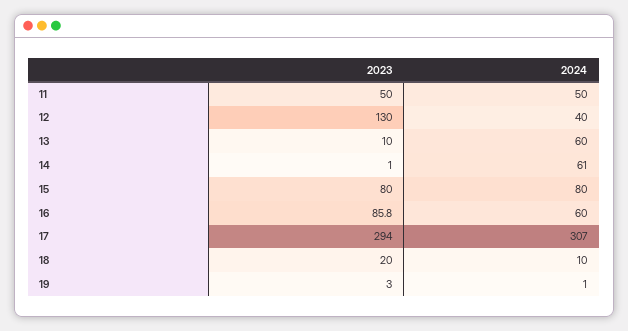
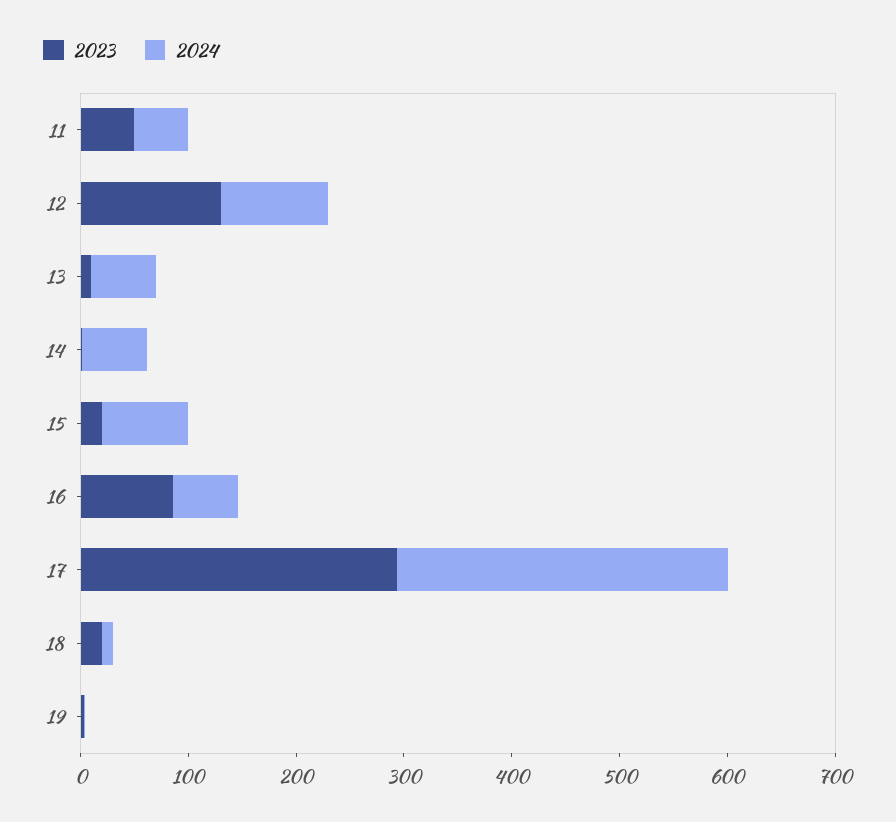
2024, 12: 40 -> 100
2023, 15: 80 -> 20

